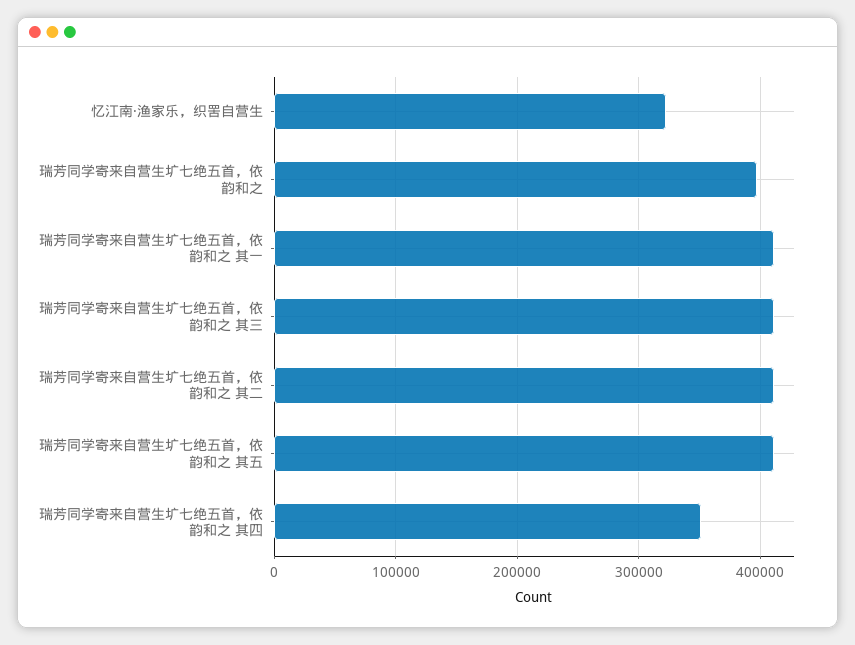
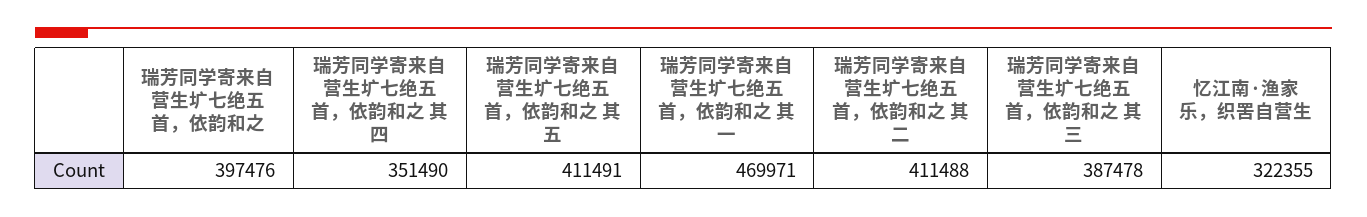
瑞芳同学寄来自营生圹七绝五首，依韵和之 其一: 410000 -> 469971
瑞芳同学寄来自营生圹七绝五首，依韵和之 其三: 410000 -> 387478

